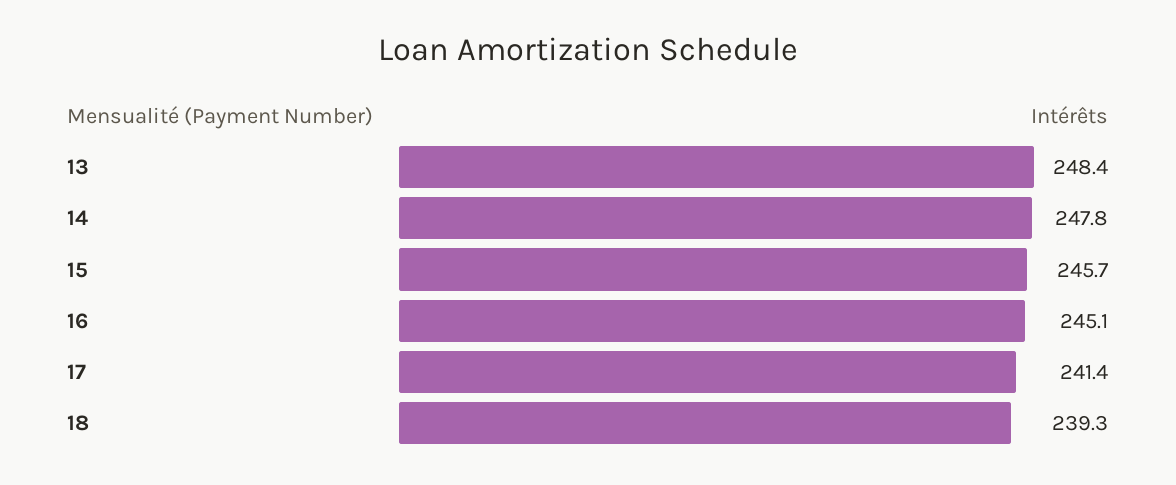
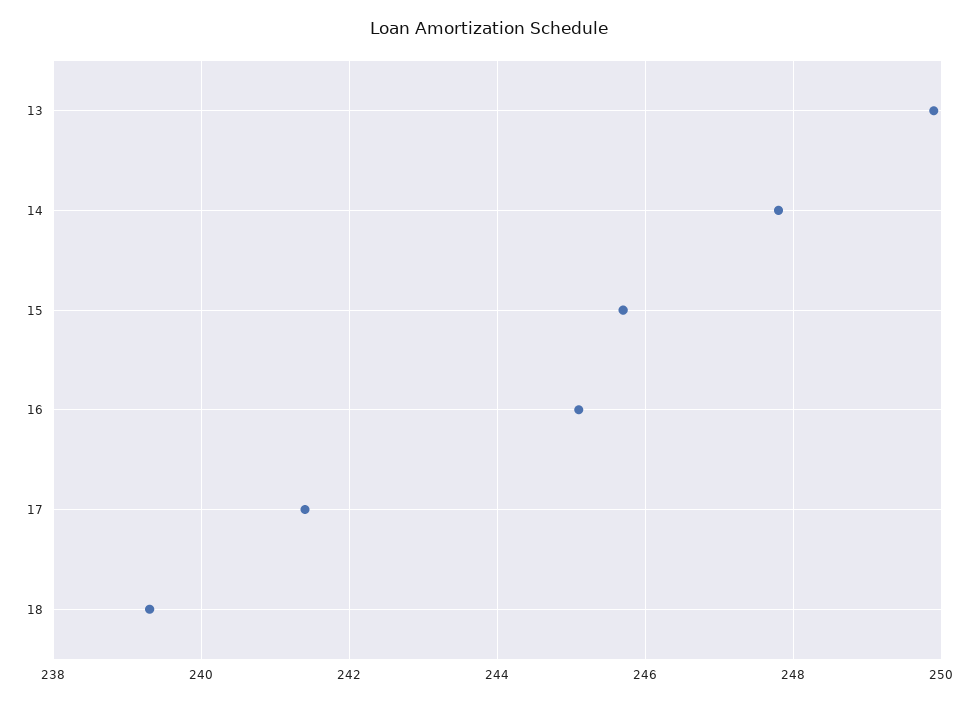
13: 248.4 -> 250

